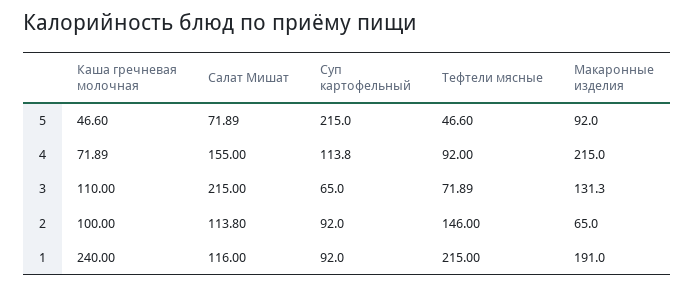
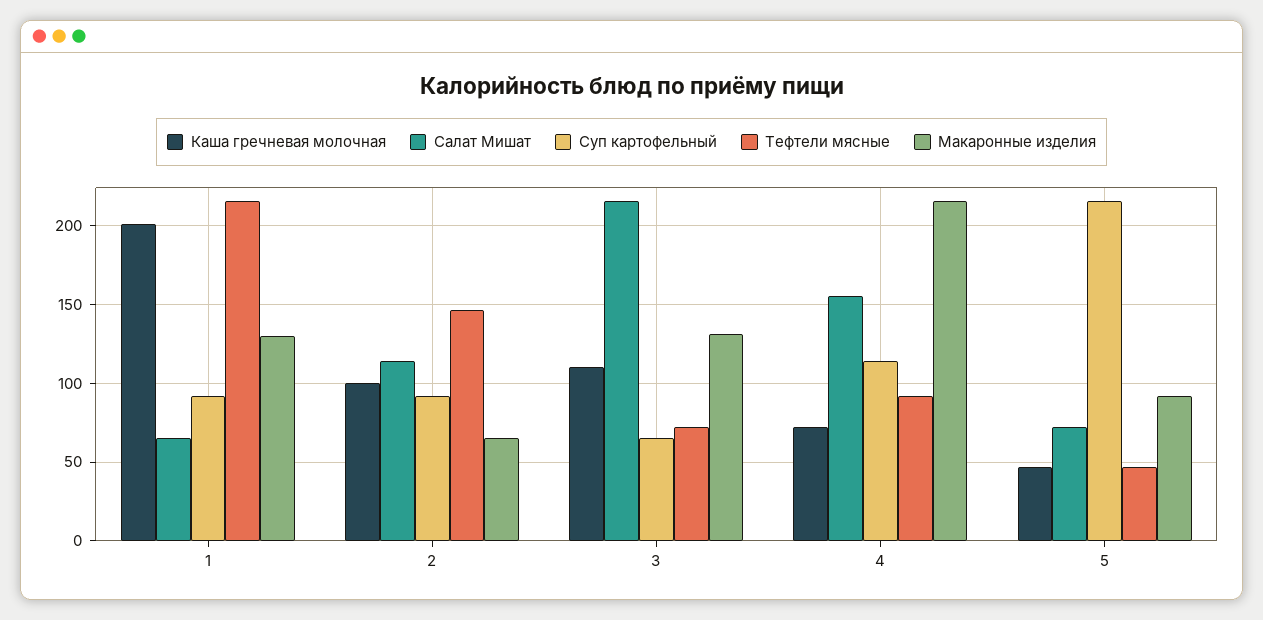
Каша гречневая молочная, 1: 240 -> 200
Салат Мишат, 1: 116 -> 65
Макаронные изделия, 1: 191 -> 130

